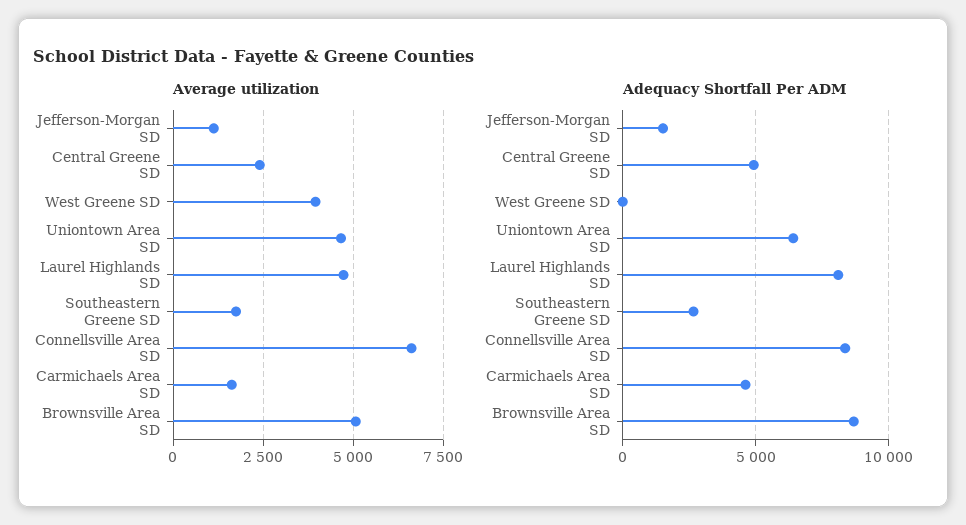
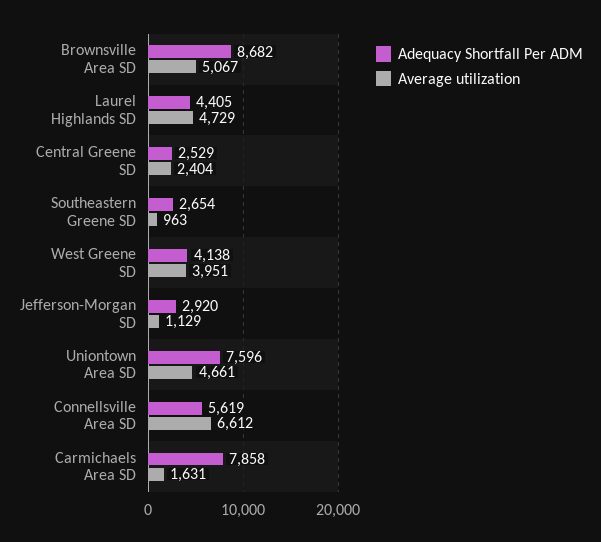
Average utilization, Southeastern Greene SD: 1750 -> 963
Adequacy Shortfall Per ADM, Jefferson-Morgan SD: 1500 -> 2920
Adequacy Shortfall Per ADM, Central Greene SD: 5000 -> 2529
Adequacy Shortfall Per ADM, West Greene SD: 0 -> 4138
Adequacy Shortfall Per ADM, Uniontown Area SD: 6500 -> 7596
Adequacy Shortfall Per ADM, Laurel Highlands SD: 8000 -> 4405
Adequacy Shortfall Per ADM, Connellsville Area SD: 8500 -> 5619
Adequacy Shortfall Per ADM, Carmichaels Area SD: 4500 -> 7858

